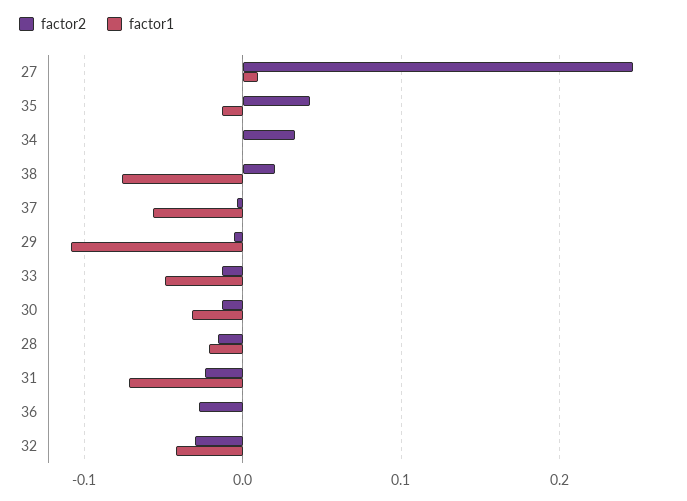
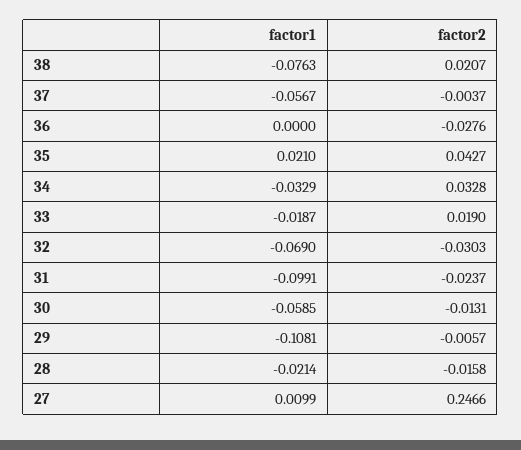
factor1, 35: -0.01 -> 0.021
factor1, 34: 0 -> -0.0329
factor2, 33: -0.01 -> 0.019
factor1, 33: -0.05 -> -0.0187
factor1, 30: -0.03 -> -0.0585
factor1, 31: -0.07 -> -0.0991
factor1, 32: -0.04 -> -0.069

